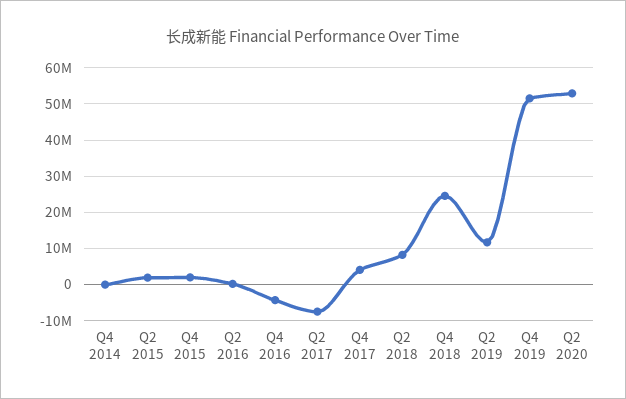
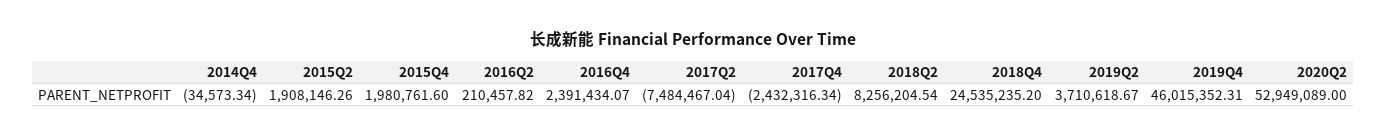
Q4 2016: -4000000 -> 2391434.07
Q4 2017: 4000000 -> -2432316.34
Q2 2019: 12000000 -> 3710618.67
Q4 2019: 52000000 -> 46015352.31

